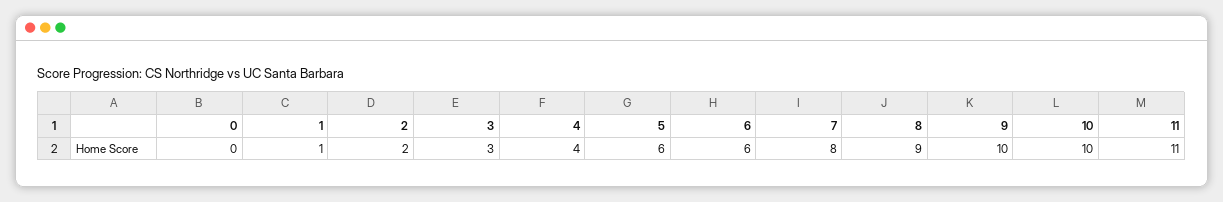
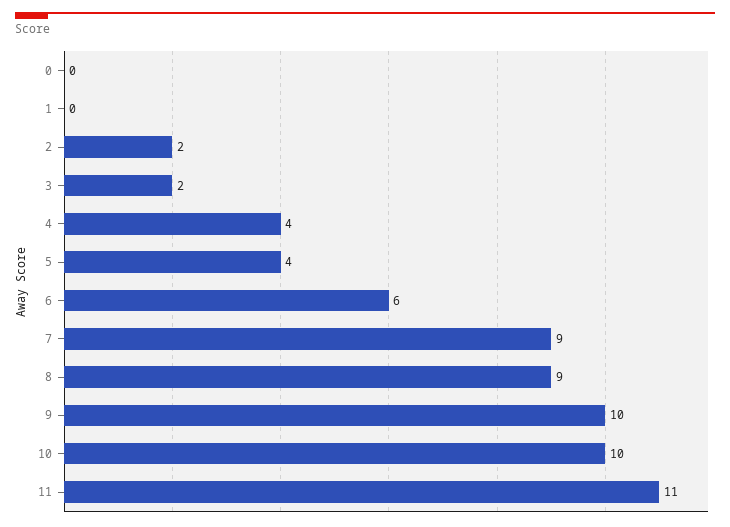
1: 1 -> 0
3: 3 -> 2
5: 6 -> 4
7: 8 -> 9

